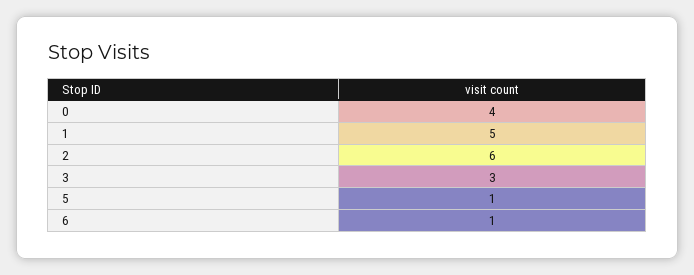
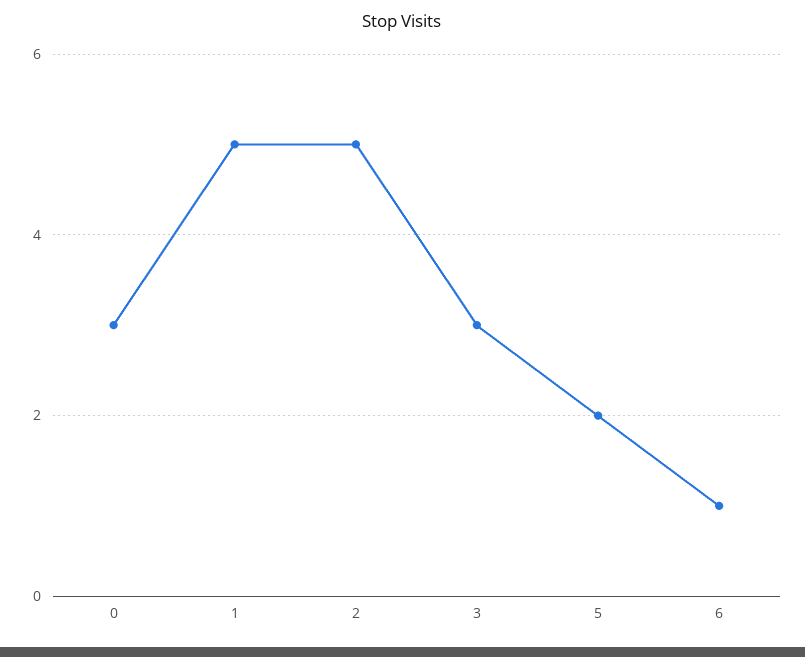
0: 4 -> 3
2: 6 -> 5
5: 1 -> 2

